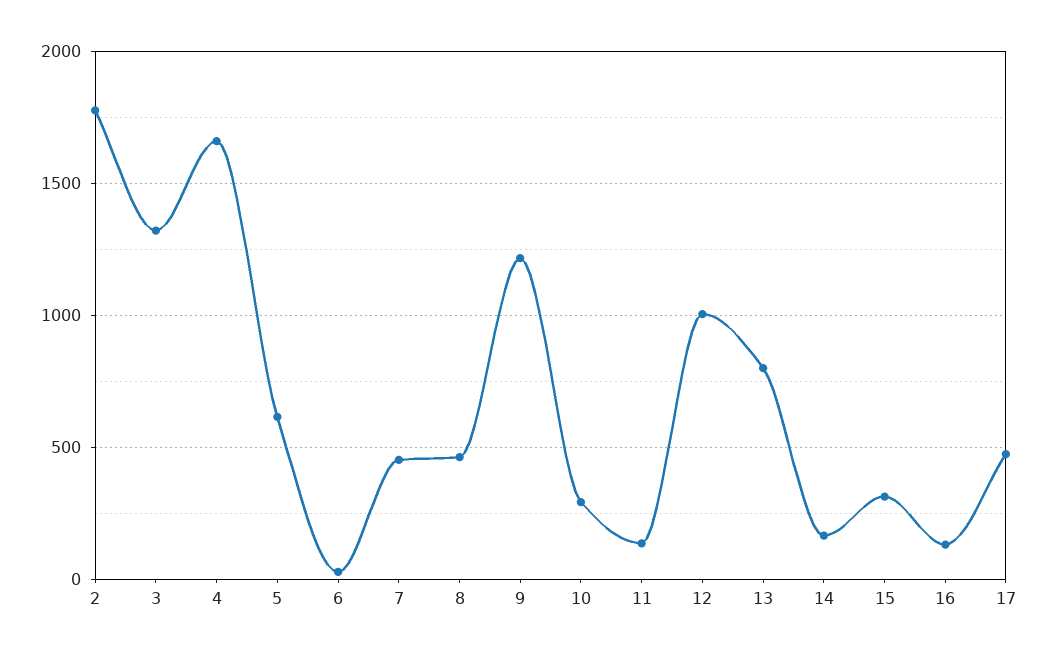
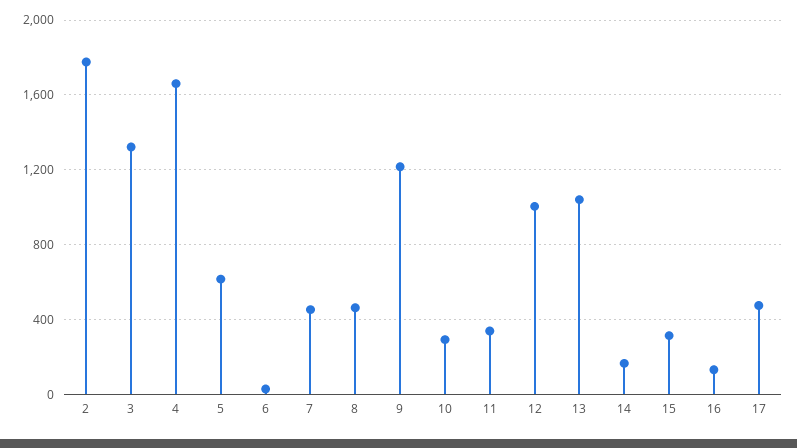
11: 150 -> 350
13: 800 -> 1050

